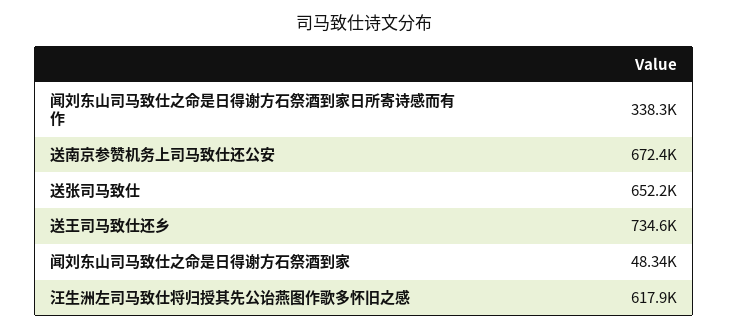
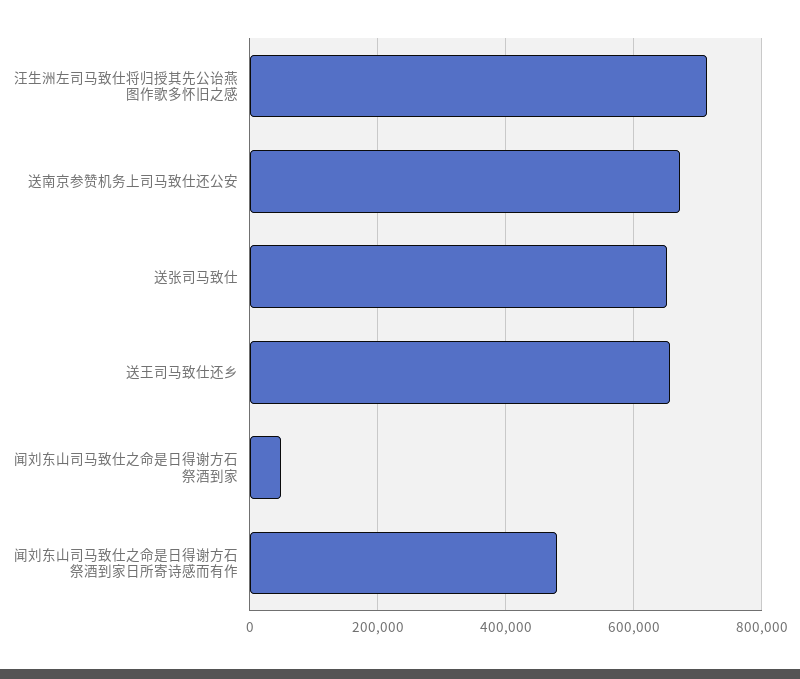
闻刘东山司马致仕之命是日得谢方石祭酒到家日所寄诗感而有作: 338300 -> 480000
送王司马致仕还乡: 734600 -> 660000
汪生洲左司马致仕将归授其先公诒燕图作歌多怀旧之感: 617900 -> 720000

